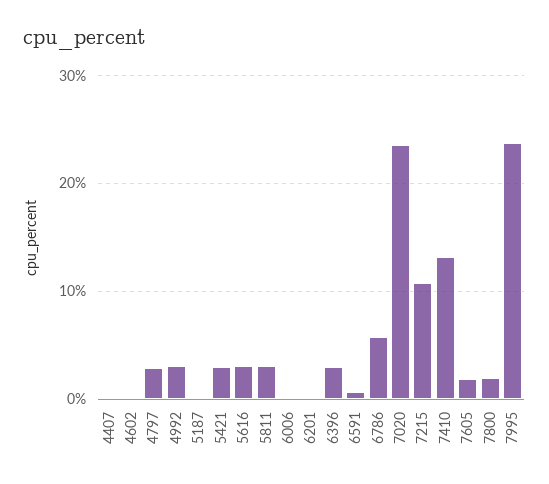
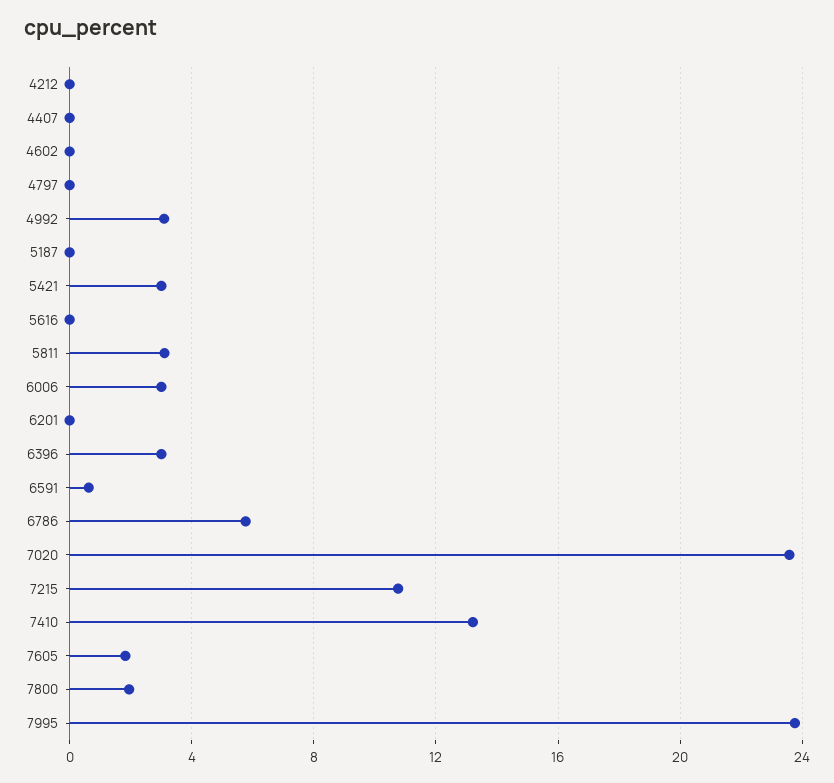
4797: 3 -> 0
5616: 3 -> 0
6006: 0 -> 3
4212: none -> 0

